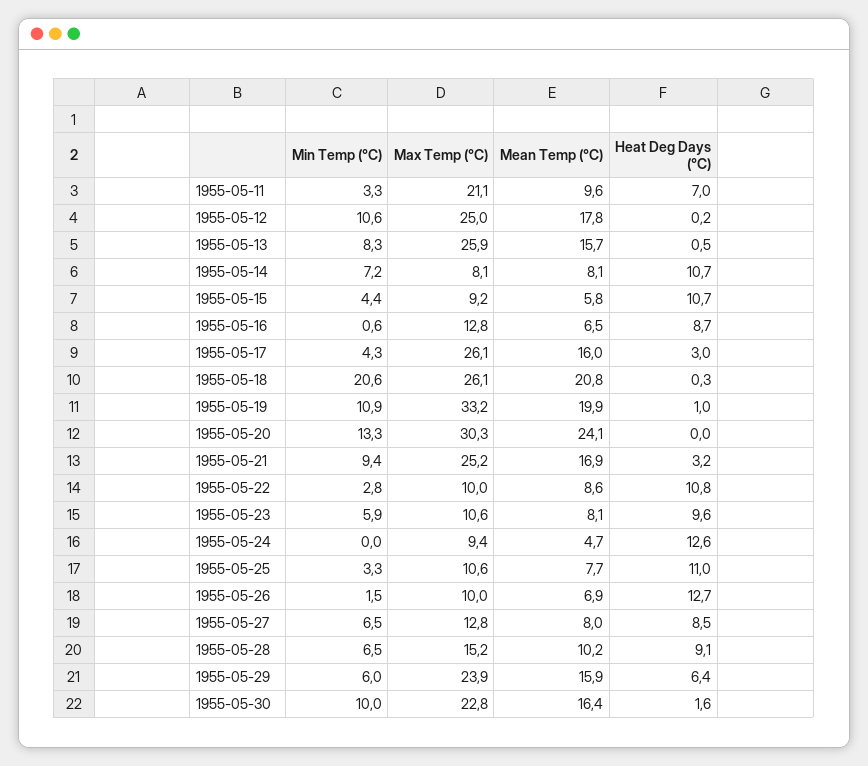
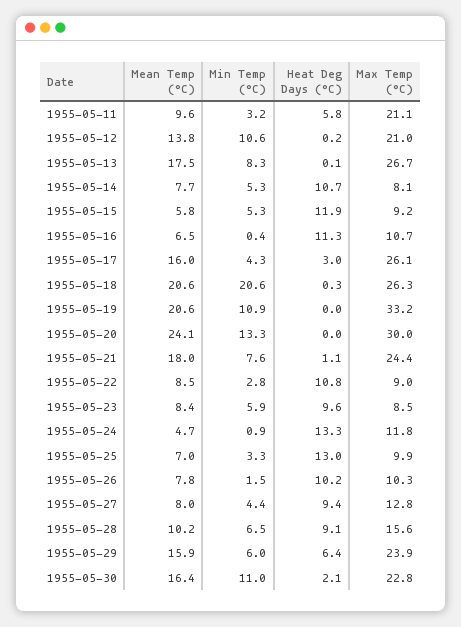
Min Temp (°C), 1955-05-11: 3.3 -> 3.2
Heat Deg Days (°C), 1955-05-11: 7 -> 5.8
Max Temp (°C), 1955-05-12: 25 -> 21
Mean Temp (°C), 1955-05-12: 17.8 -> 13.8
Max Temp (°C), 1955-05-13: 25.9 -> 26.7
Mean Temp (°C), 1955-05-13: 15.7 -> 17.5
Heat Deg Days (°C), 1955-05-13: 0.5 -> 0.1
Min Temp (°C), 1955-05-14: 7.2 -> 5.3
Mean Temp (°C), 1955-05-14: 8.1 -> 7.7
Min Temp (°C), 1955-05-15: 4.4 -> 5.3
Heat Deg Days (°C), 1955-05-15: 10.7 -> 11.9
Min Temp (°C), 1955-05-16: 0.6 -> 0.4
Max Temp (°C), 1955-05-16: 12.8 -> 10.7
Heat Deg Days (°C), 1955-05-16: 8.7 -> 11.3
Max Temp (°C), 1955-05-18: 26.1 -> 26.3
Mean Temp (°C), 1955-05-18: 20.8 -> 20.6
Mean Temp (°C), 1955-05-19: 19.9 -> 20.6
Heat Deg Days (°C), 1955-05-19: 1 -> 0
Max Temp (°C), 1955-05-20: 30.3 -> 30
Min Temp (°C), 1955-05-21: 9.4 -> 7.6
Max Temp (°C), 1955-05-21: 25.2 -> 24.4
Mean Temp (°C), 1955-05-21: 16.9 -> 18
Heat Deg Days (°C), 1955-05-21: 3.2 -> 1.1
Max Temp (°C), 1955-05-22: 10 -> 9
Mean Temp (°C), 1955-05-22: 8.6 -> 8.5
Max Temp (°C), 1955-05-23: 10.6 -> 8.5
Mean Temp (°C), 1955-05-23: 8.1 -> 8.4
Min Temp (°C), 1955-05-24: 0 -> 0.9
Max Temp (°C), 1955-05-24: 9.4 -> 11.8
Heat Deg Days (°C), 1955-05-24: 12.6 -> 13.3
Max Temp (°C), 1955-05-25: 10.6 -> 9.9
Mean Temp (°C), 1955-05-25: 7.7 -> 7
Heat Deg Days (°C), 1955-05-25: 11 -> 13
Max Temp (°C), 1955-05-26: 10 -> 10.3
Mean Temp (°C), 1955-05-26: 6.9 -> 7.8
Heat Deg Days (°C), 1955-05-26: 12.7 -> 10.2
Min Temp (°C), 1955-05-27: 6.5 -> 4.4
Heat Deg Days (°C), 1955-05-27: 8.5 -> 9.4
Max Temp (°C), 1955-05-28: 15.2 -> 15.6
Min Temp (°C), 1955-05-30: 10 -> 11
Heat Deg Days (°C), 1955-05-30: 1.6 -> 2.1

